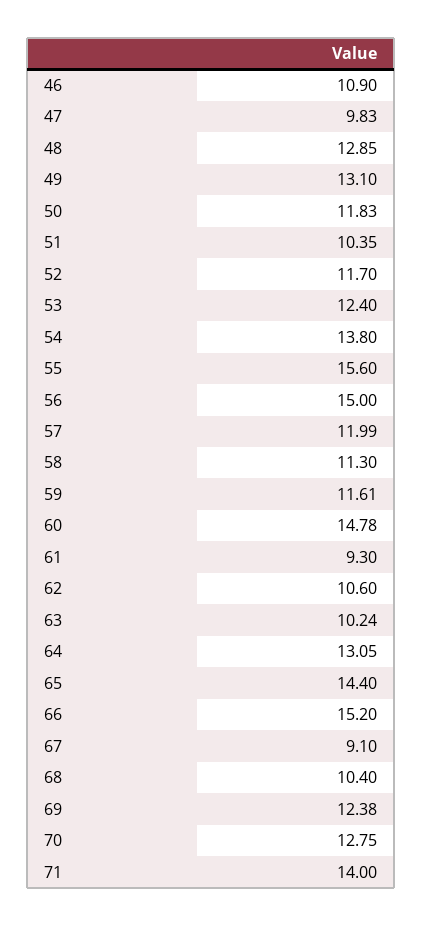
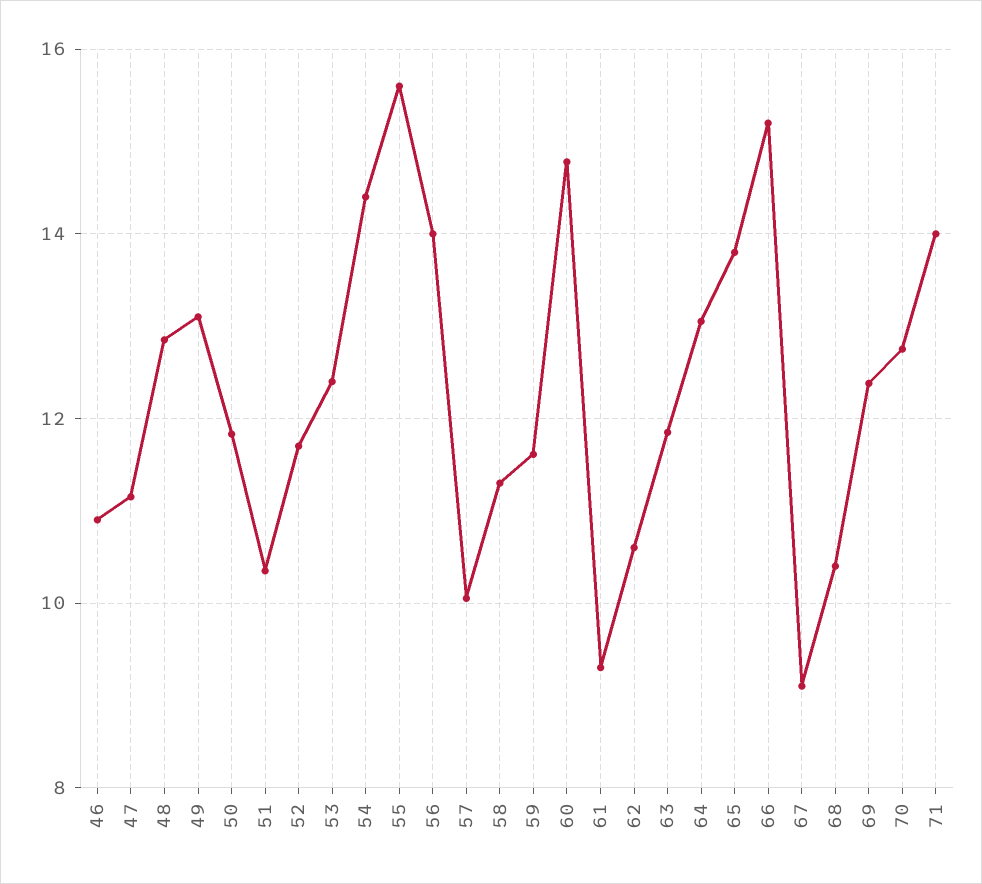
47: 9.83 -> 11.2
54: 13.8 -> 14.4
56: 15 -> 14
57: 11.99 -> 10
63: 10.24 -> 11.8
65: 14.4 -> 13.8

